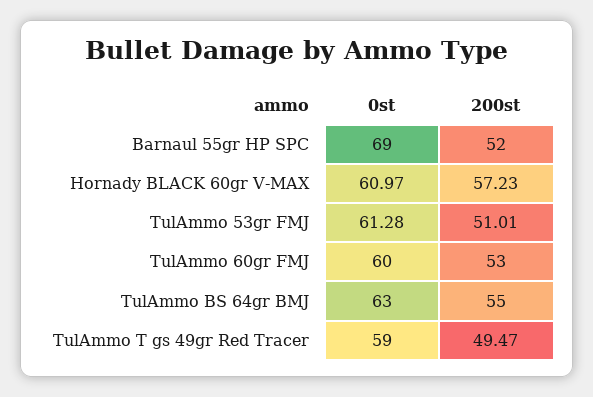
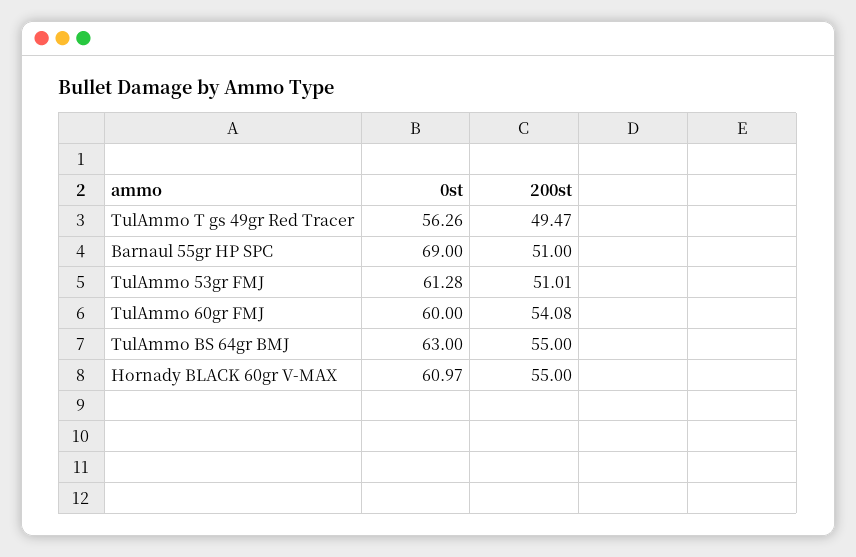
200st, Barnaul 55gr HP SPC: 52 -> 51
200st, Hornady BLACK 60gr V-MAX: 57.23 -> 55
200st, TulAmmo 60gr FMJ: 53 -> 54.08
0st, TulAmmo T gs 49gr Red Tracer: 59 -> 56.26

